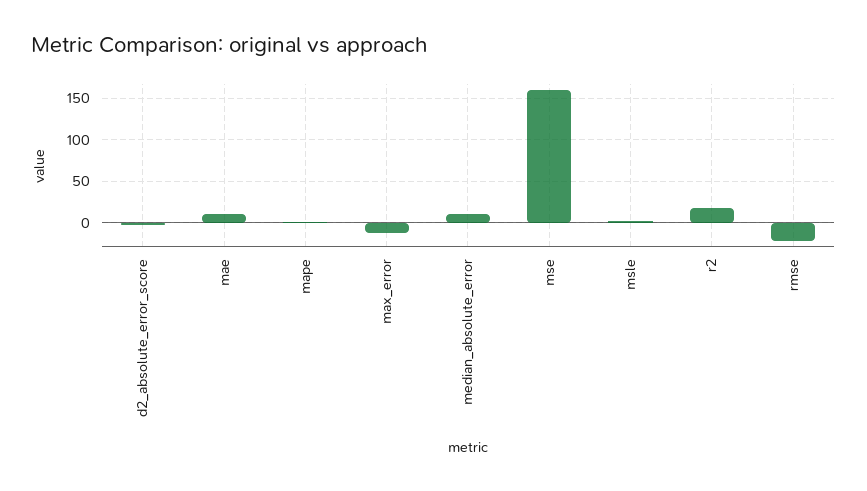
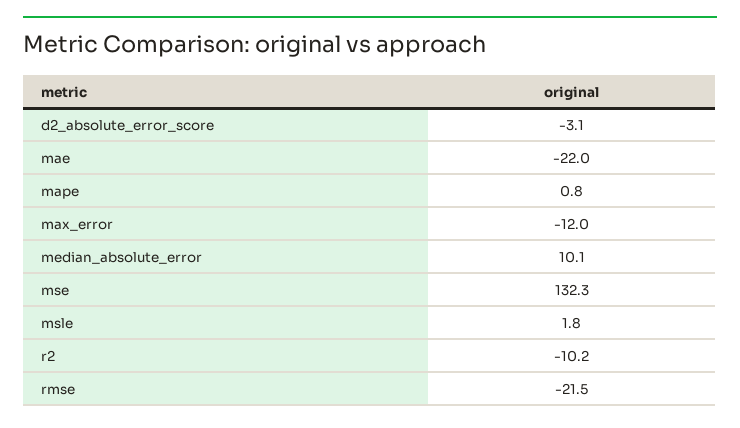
mae: 10 -> -22
mse: 160 -> 132.3
r2: 20 -> -10.2

